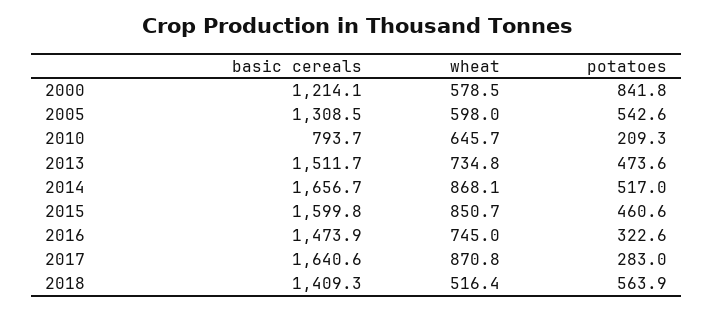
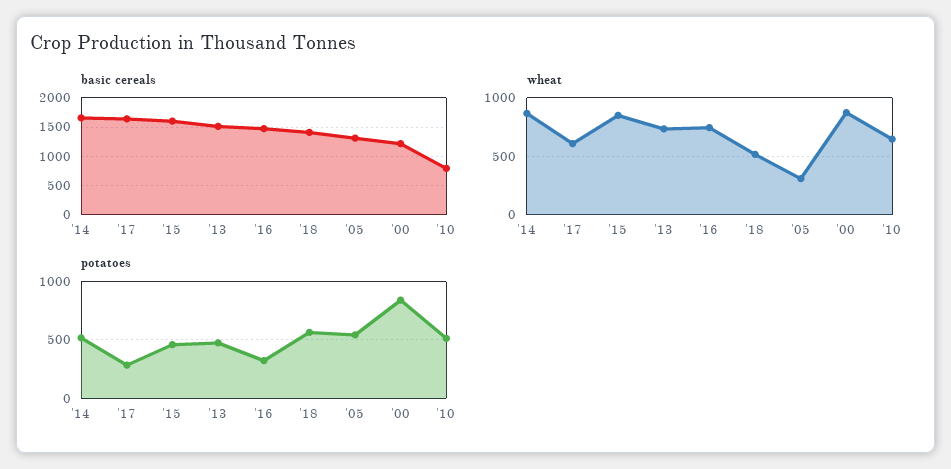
wheat, 2000: 578.5 -> 900
wheat, 2005: 598 -> 300
potatoes, 2010: 209.3 -> 500
wheat, 2017: 870.8 -> 600

